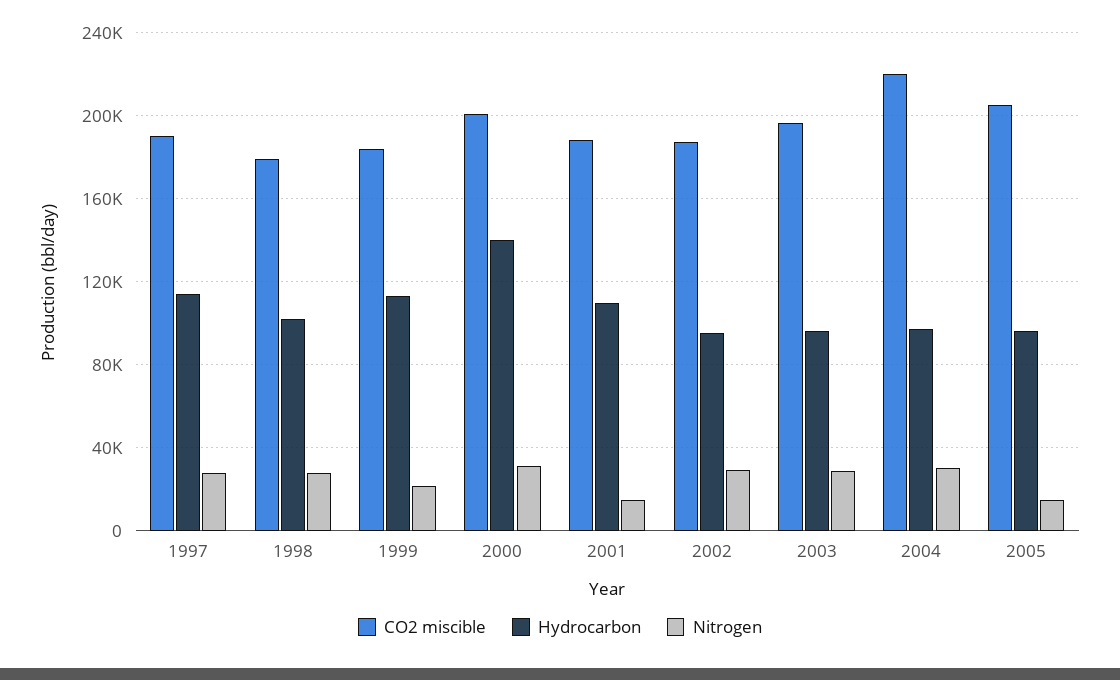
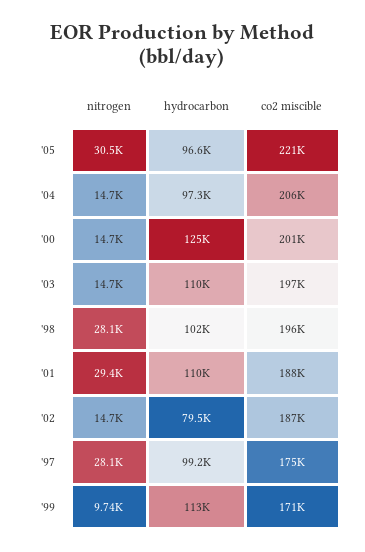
CO2 miscible, 1997: 190000 -> 175000
Hydrocarbon, 1997: 115000 -> 99200
CO2 miscible, 1998: 180000 -> 196000
CO2 miscible, 1999: 185000 -> 171000
Nitrogen, 1999: 20000 -> 9740
Hydrocarbon, 2000: 140000 -> 125000
Nitrogen, 2000: 30000 -> 14700
Nitrogen, 2001: 15000 -> 29400
Hydrocarbon, 2002: 95000 -> 79500
Nitrogen, 2002: 30000 -> 14700
Hydrocarbon, 2003: 95000 -> 110000
Nitrogen, 2003: 30000 -> 14700
CO2 miscible, 2004: 220000 -> 206000
Nitrogen, 2004: 30000 -> 14700
CO2 miscible, 2005: 205000 -> 221000
Nitrogen, 2005: 15000 -> 30500

